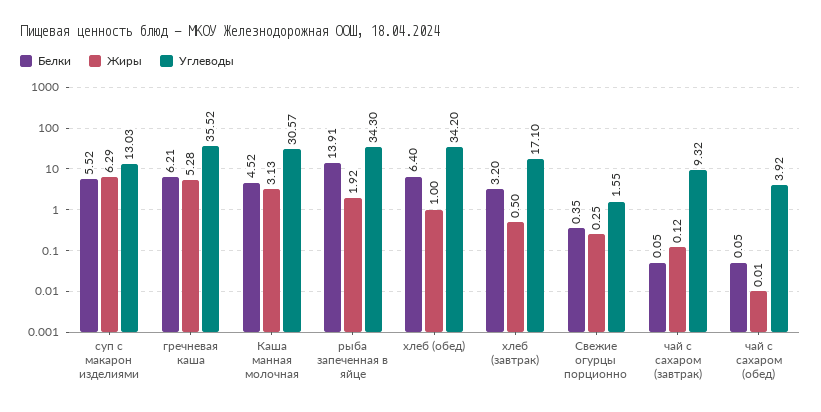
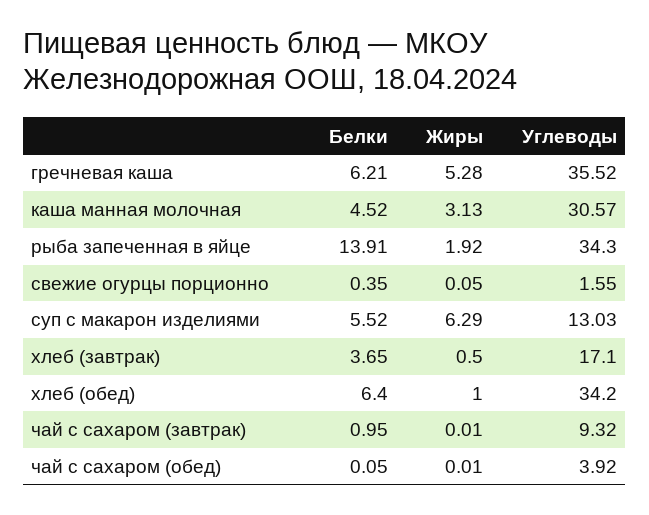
Белки, хлеб (завтрак): 3.2 -> 3.65
Жиры, Свежие огурцы порционно: 0.25 -> 0.05
Белки, чай с сахаром (завтрак): 0.05 -> 0.95
Жиры, чай с сахаром (завтрак): 0.12 -> 0.01

